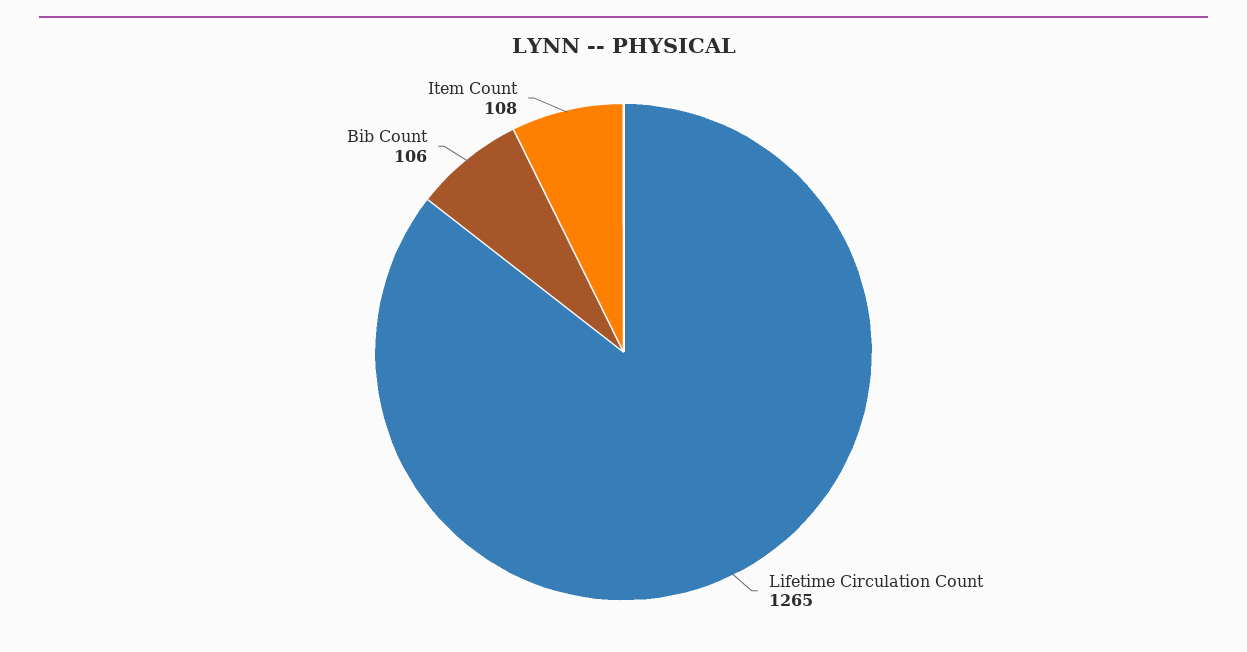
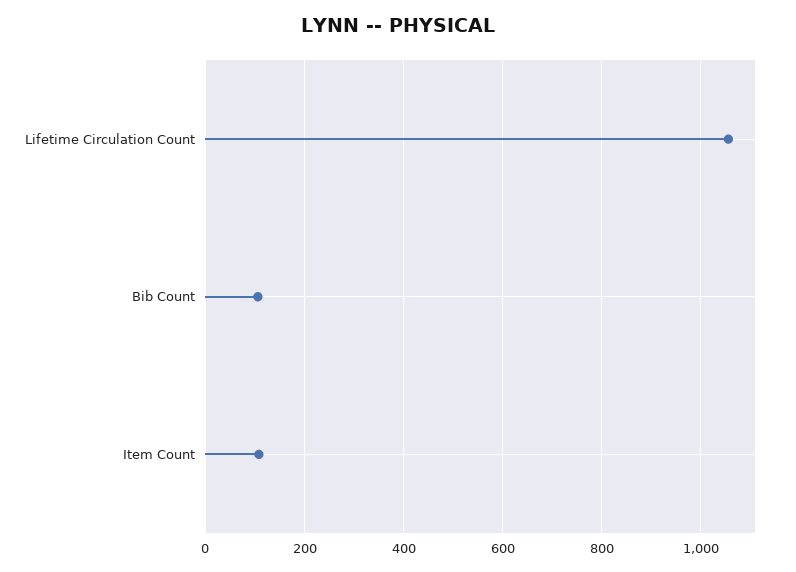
Lifetime Circulation Count: 1265 -> 1060

